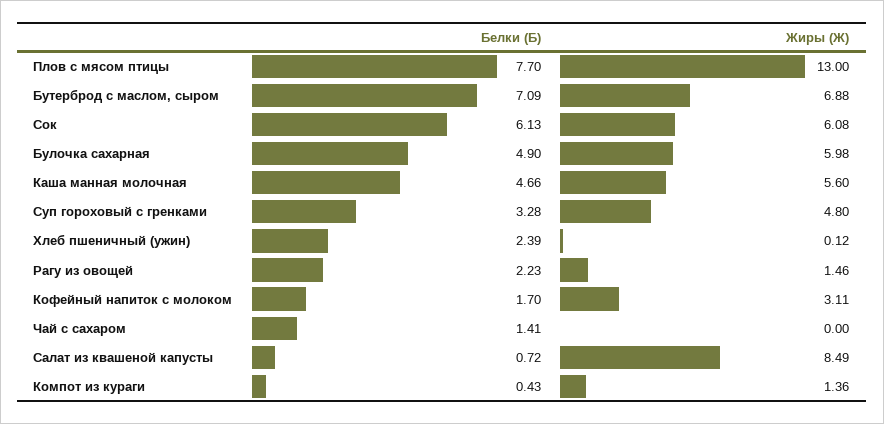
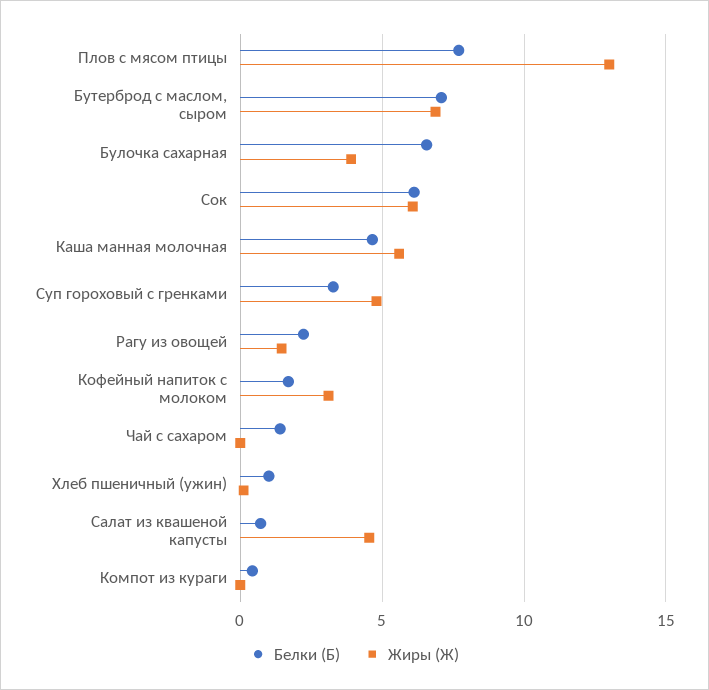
Белки (Б), Булочка сахарная: 4.9 -> 6.5
Жиры (Ж), Булочка сахарная: 5.98 -> 4
Белки (Б), Хлеб пшеничный (ужин): 2.39 -> 1
Жиры (Ж), Салат из квашеной капусты: 8.49 -> 4.5
Жиры (Ж), Компот из кураги: 1.36 -> 0

